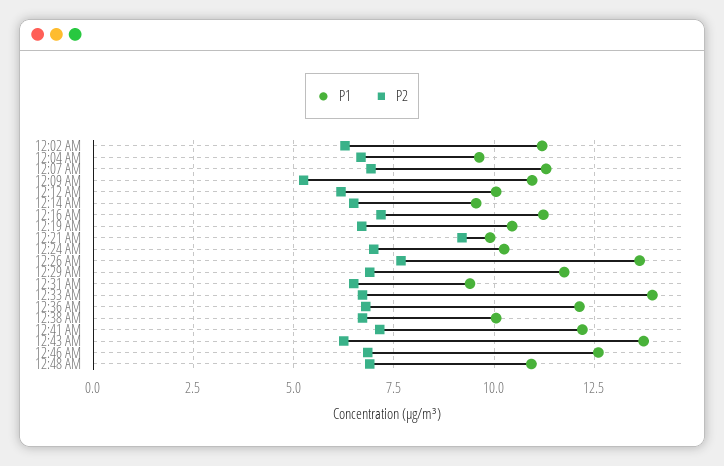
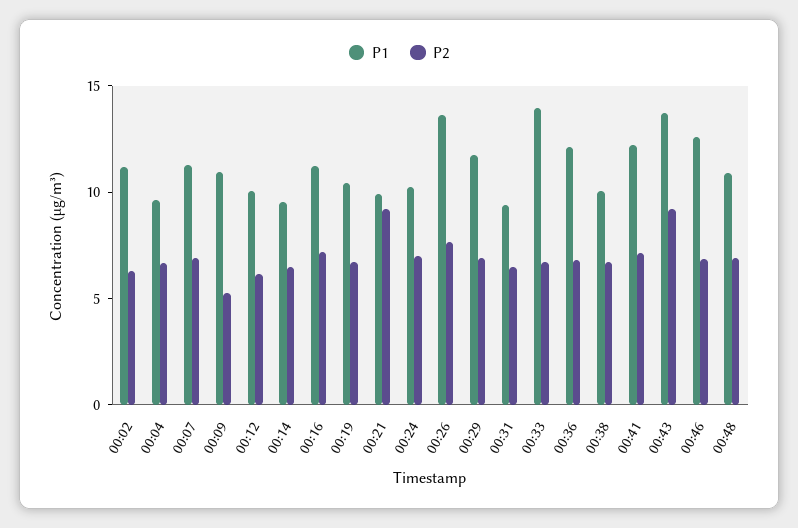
P2, 12:43 AM: 6.25 -> 9

